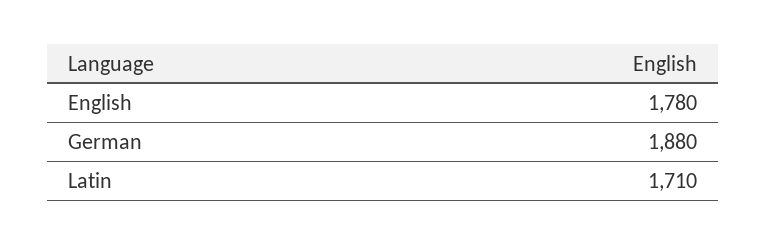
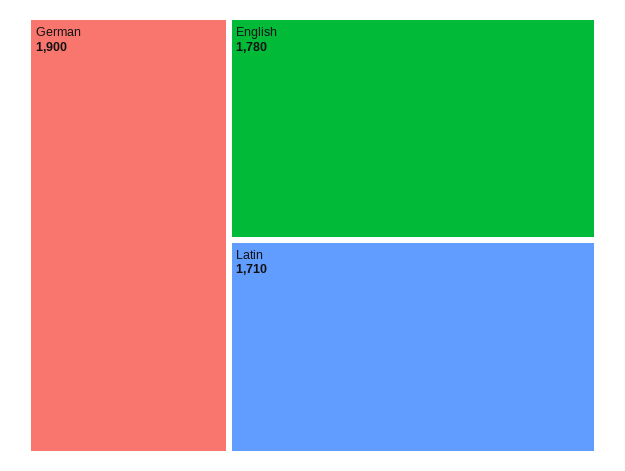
German: 1880 -> 1900

